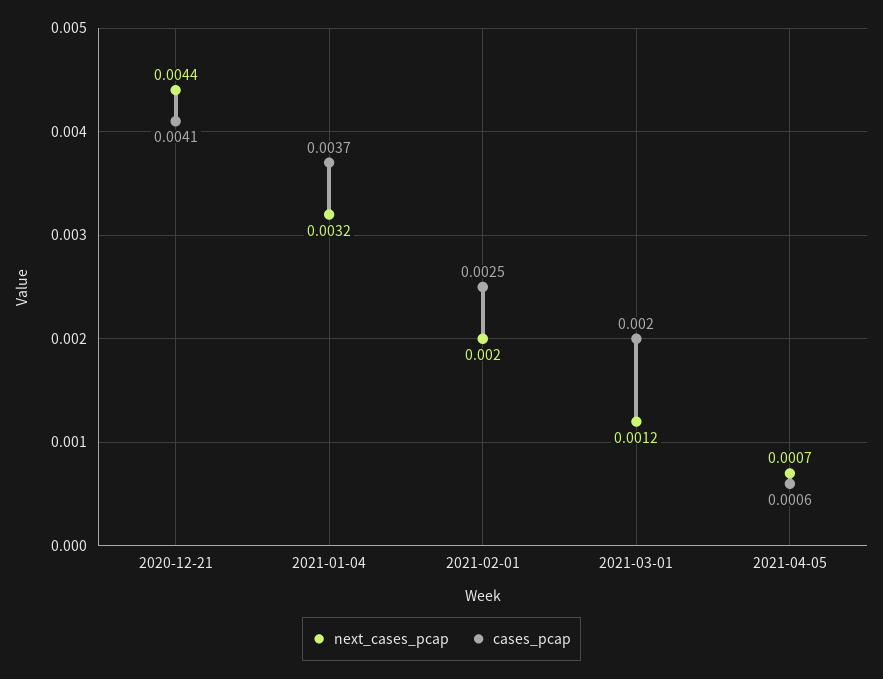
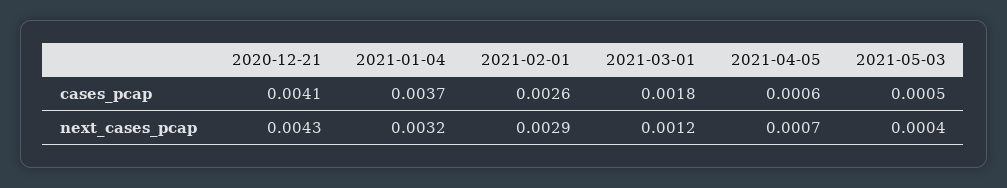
next_cases_pcap, 2020-12-21: 0.0044 -> 0.0043
next_cases_pcap, 2021-02-01: 0.002 -> 0.0029
cases_pcap, 2021-02-01: 0.0025 -> 0.0026
cases_pcap, 2021-03-01: 0.002 -> 0.0018
cases_pcap, 2021-05-03: none -> 0.0005
next_cases_pcap, 2021-05-03: none -> 0.0004

